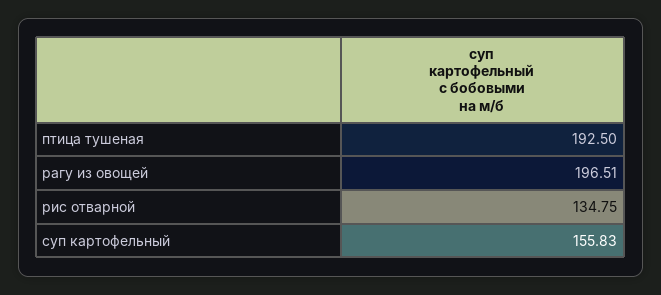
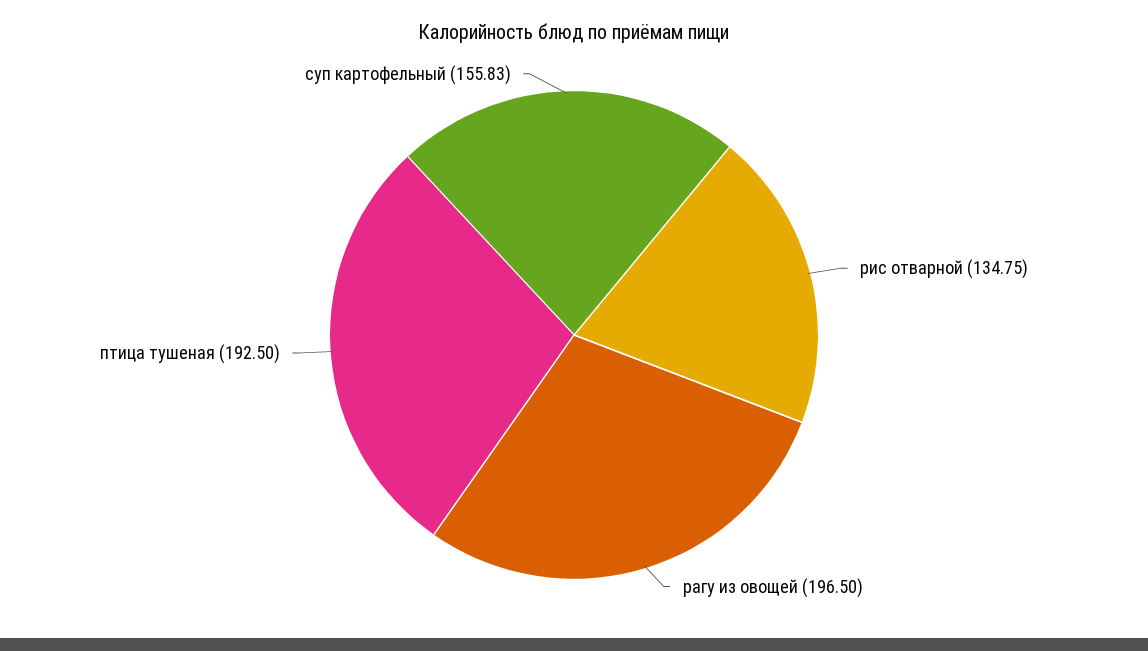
рагу из овощей: 196.51 -> 196.5

